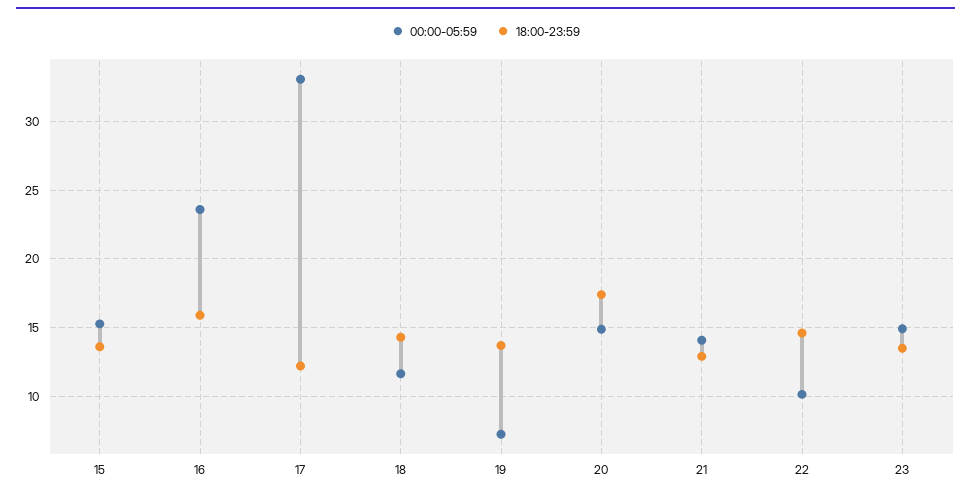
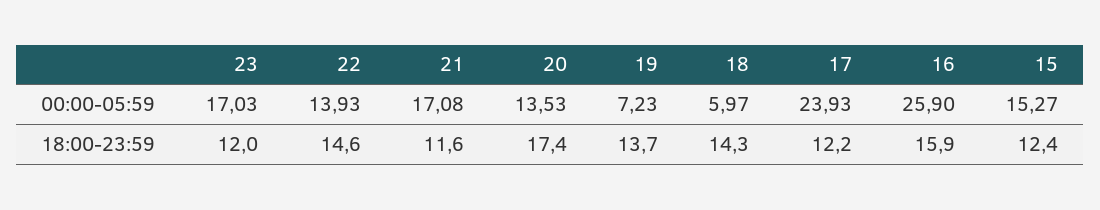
18:00-23:59, 15: 13.5 -> 12.4
00:00-05:59, 16: 23.5 -> 25.9
00:00-05:59, 17: 33 -> 23.93
00:00-05:59, 18: 11.5 -> 5.97
00:00-05:59, 20: 15 -> 13.53
00:00-05:59, 21: 14 -> 17.08
18:00-23:59, 21: 13 -> 11.6
00:00-05:59, 22: 10 -> 13.93
00:00-05:59, 23: 15 -> 17.03
18:00-23:59, 23: 13.5 -> 12

